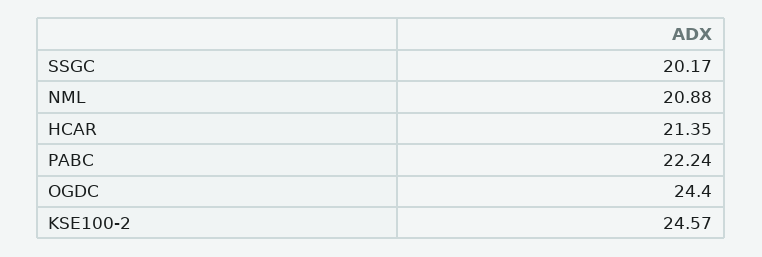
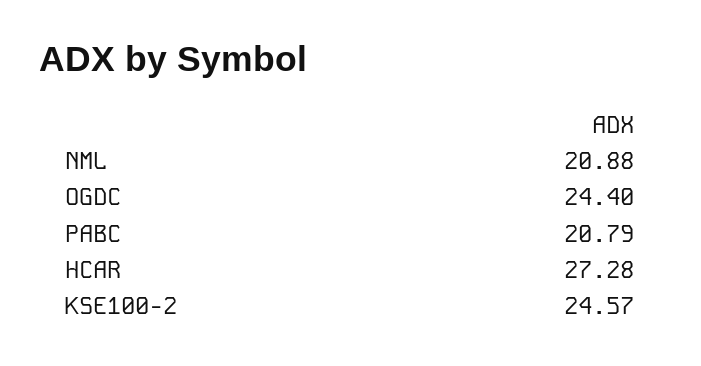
SSGC: 20.17 -> none
HCAR: 21.35 -> 27.28
PABC: 22.24 -> 20.79

